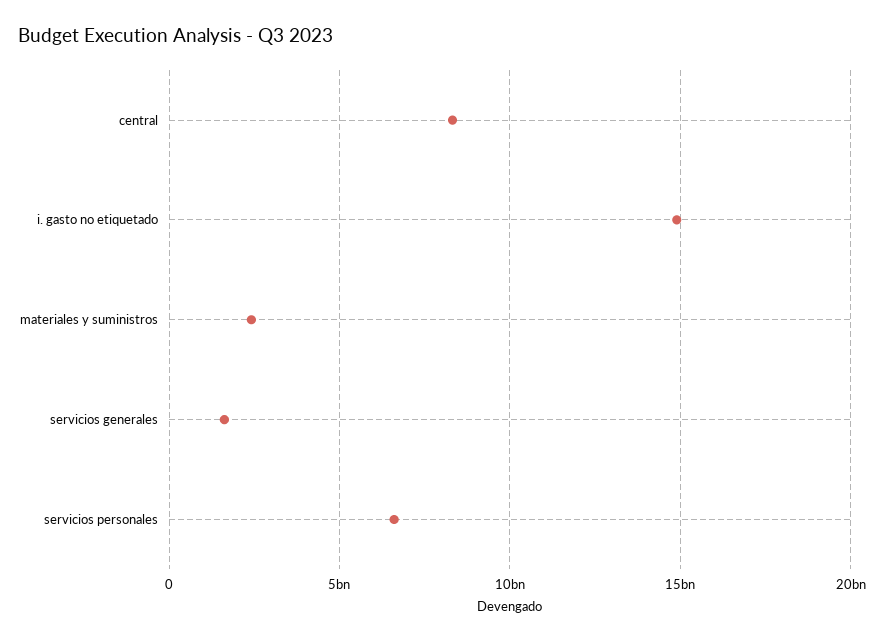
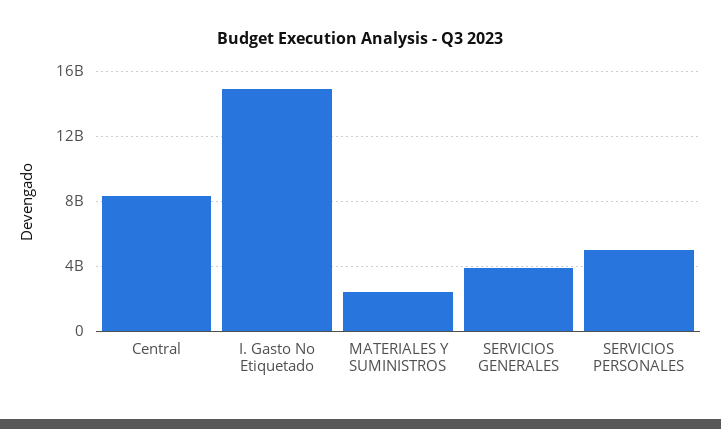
servicios generales: 1500000000 -> 4000000000
servicios personales: 6500000000 -> 5000000000

